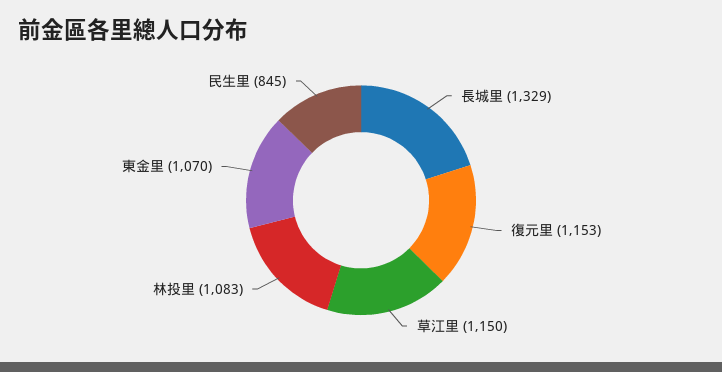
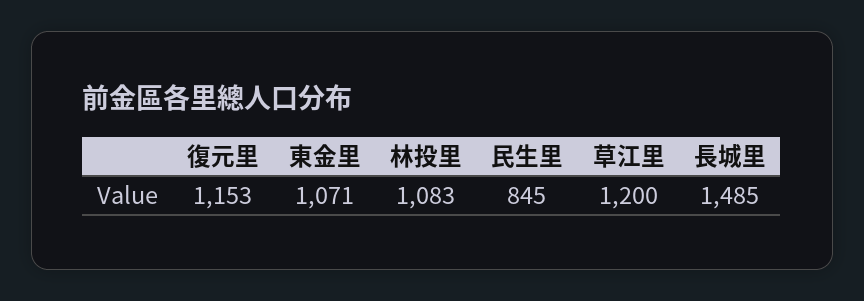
長城里: 1329 -> 1485
草江里: 1150 -> 1200
東金里: 1070 -> 1071

